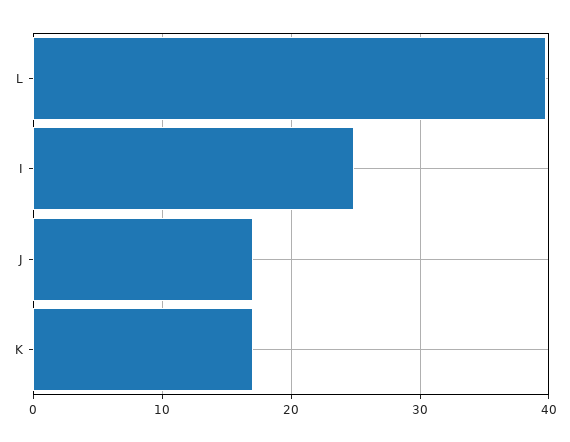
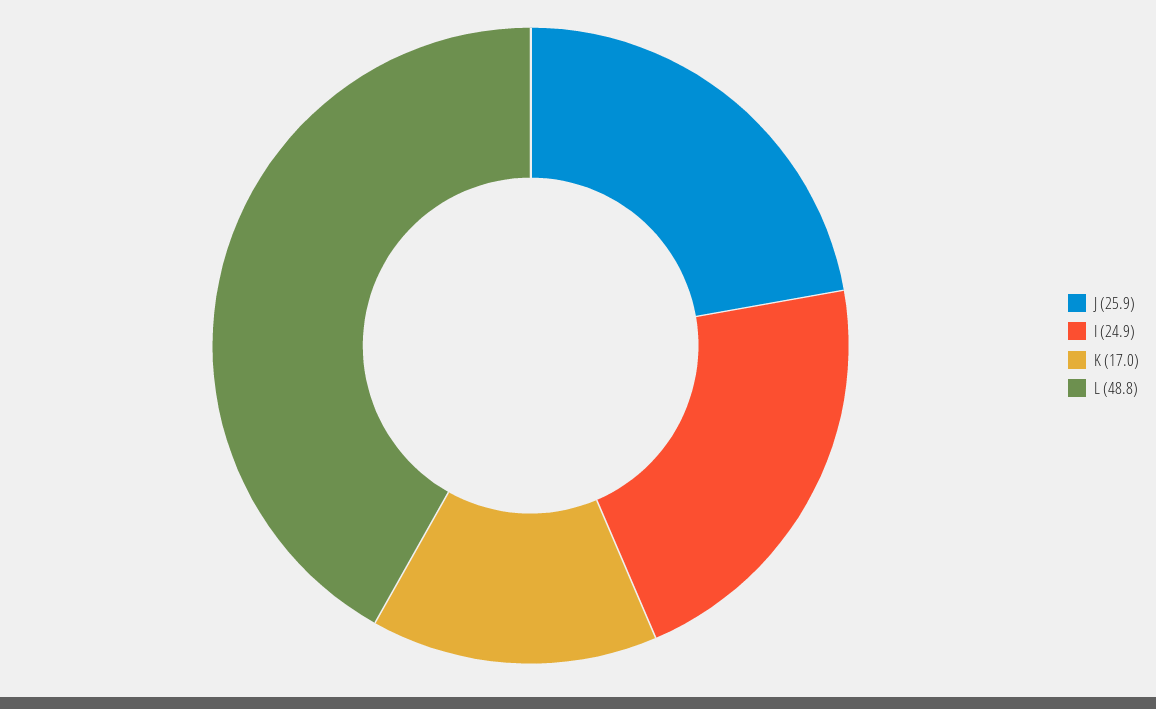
L: 40 -> 48.8
J: 17 -> 25.9

